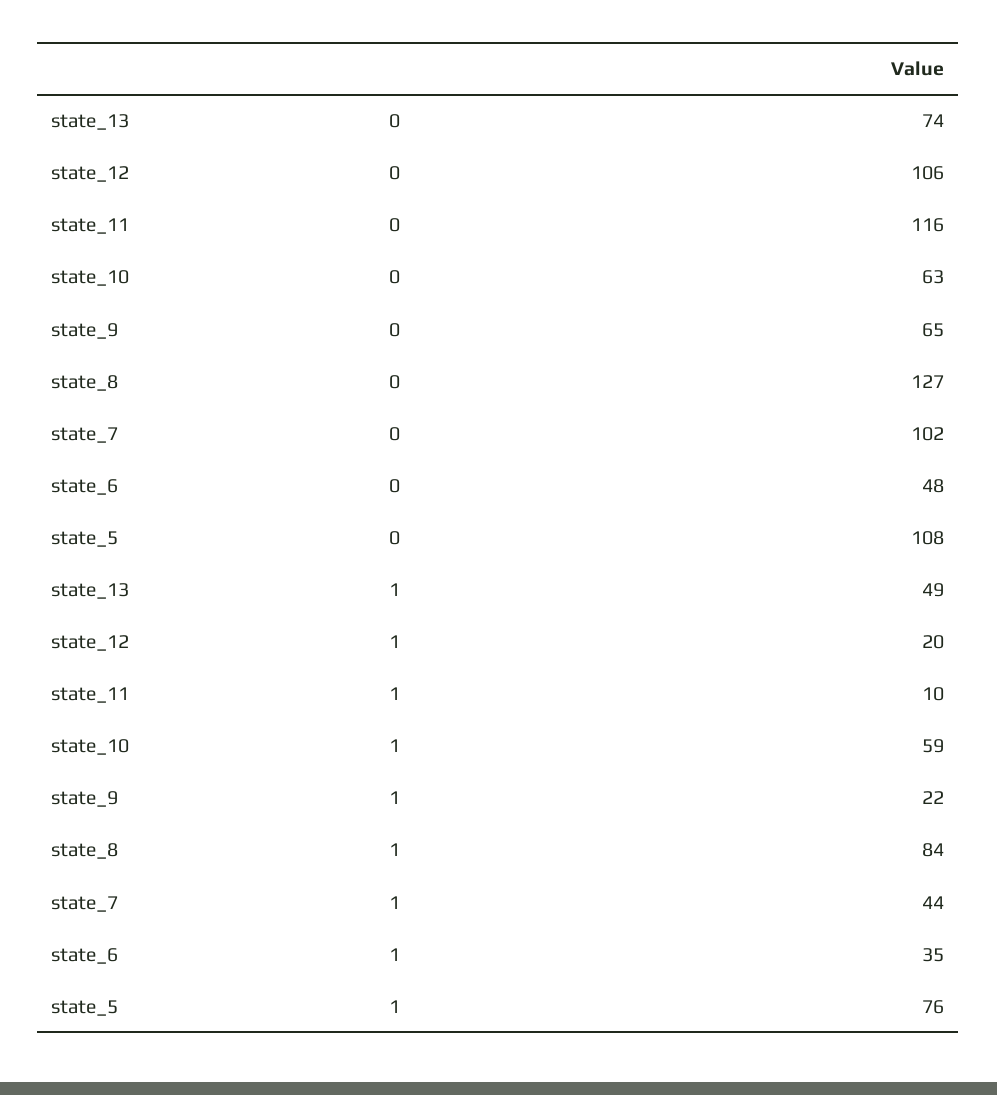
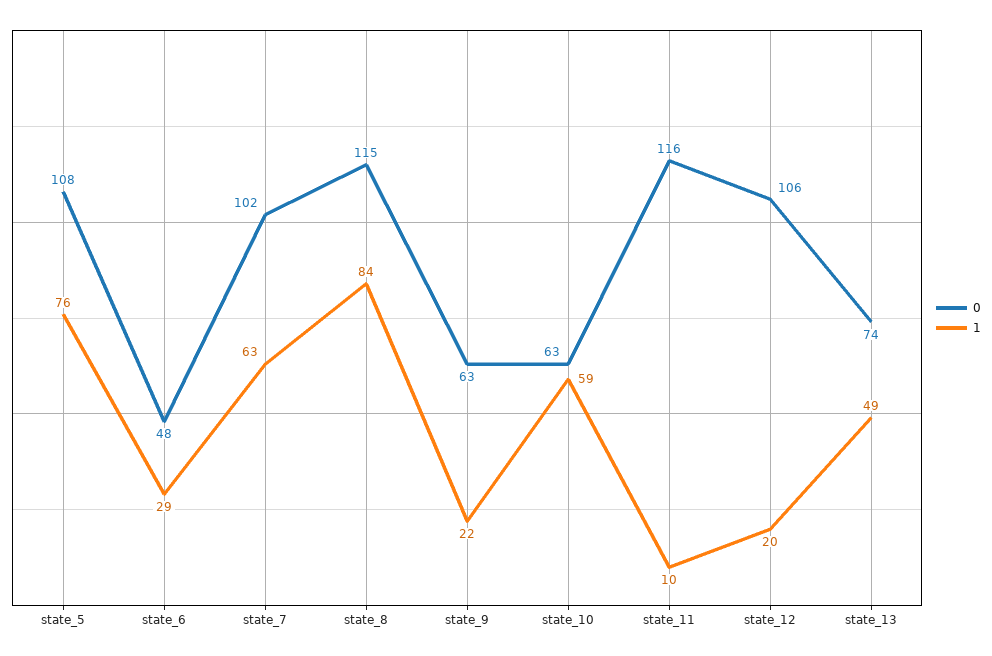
0, state_9: 65 -> 63
0, state_8: 127 -> 115
1, state_7: 44 -> 63
1, state_6: 35 -> 29

